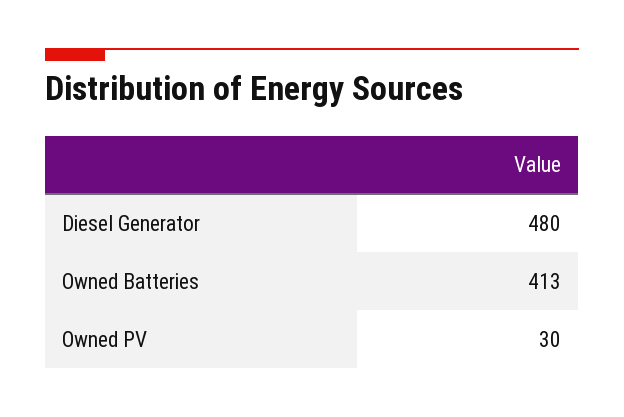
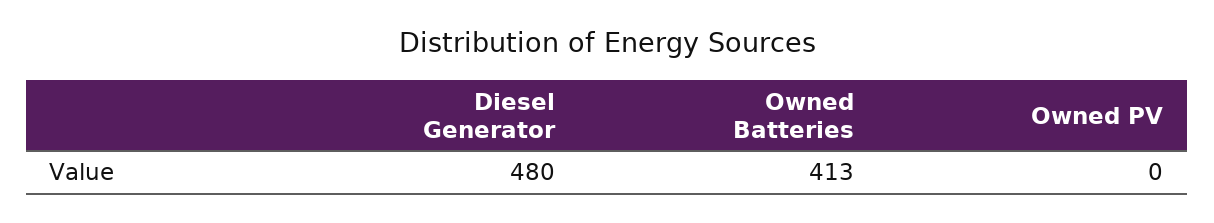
Owned PV: 30 -> 0

